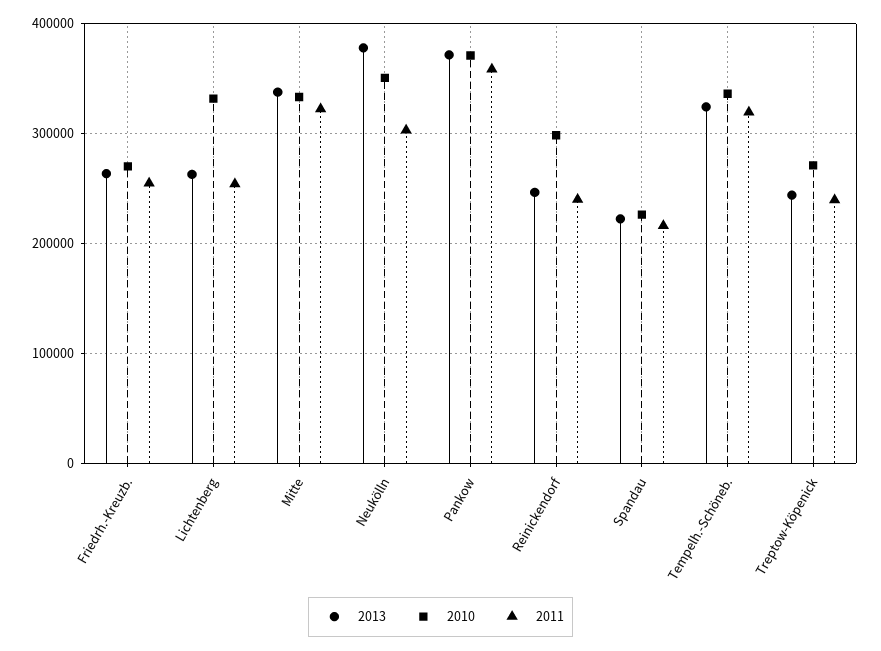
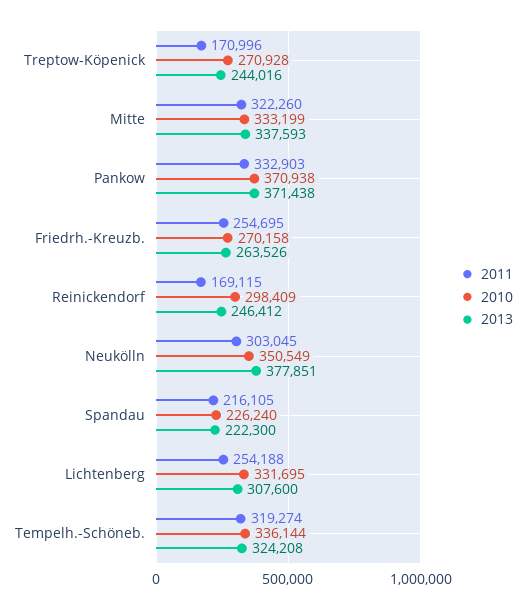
2013, Lichtenberg: 260000 -> 307600
2011, Pankow: 360000 -> 332903
2011, Reinickendorf: 240000 -> 169115
2011, Treptow-Köpenick: 240000 -> 170996

